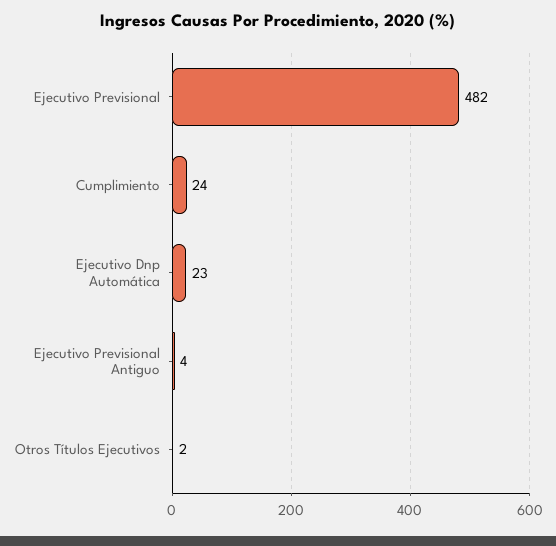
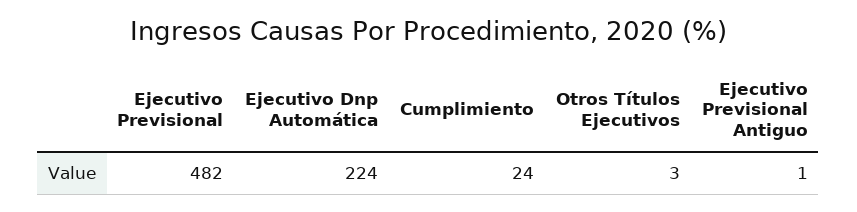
Ejecutivo Dnp Automática: 23 -> 224
Ejecutivo Previsional Antiguo: 4 -> 1
Otros Títulos Ejecutivos: 2 -> 3

